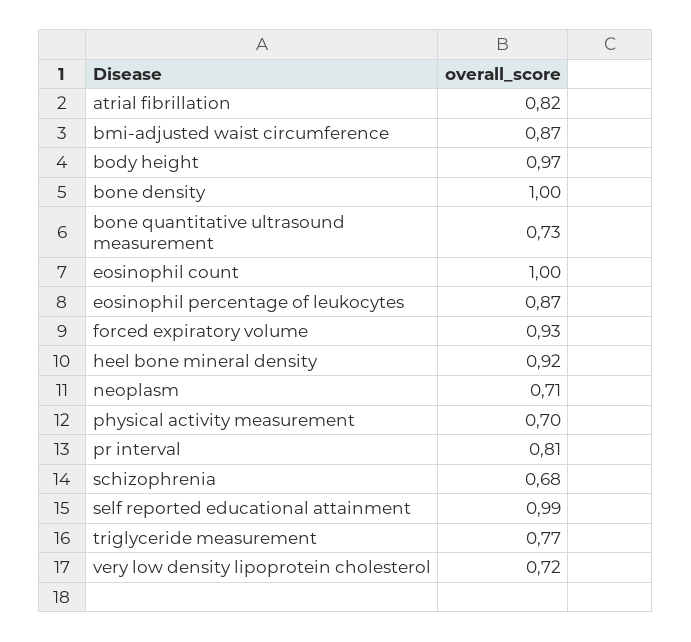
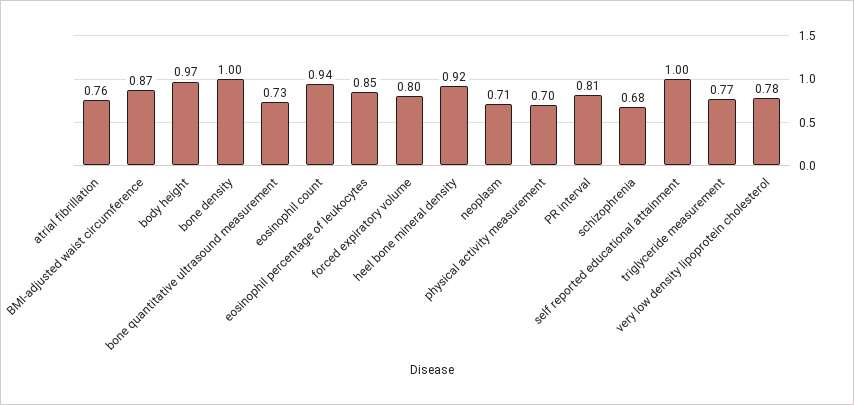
atrial fibrillation: 0.82 -> 0.76
eosinophil count: 1 -> 0.94
eosinophil percentage of leukocytes: 0.87 -> 0.85
forced expiratory volume: 0.93 -> 0.8
self reported educational attainment: 0.99 -> 1
very low density lipoprotein cholesterol: 0.72 -> 0.78

